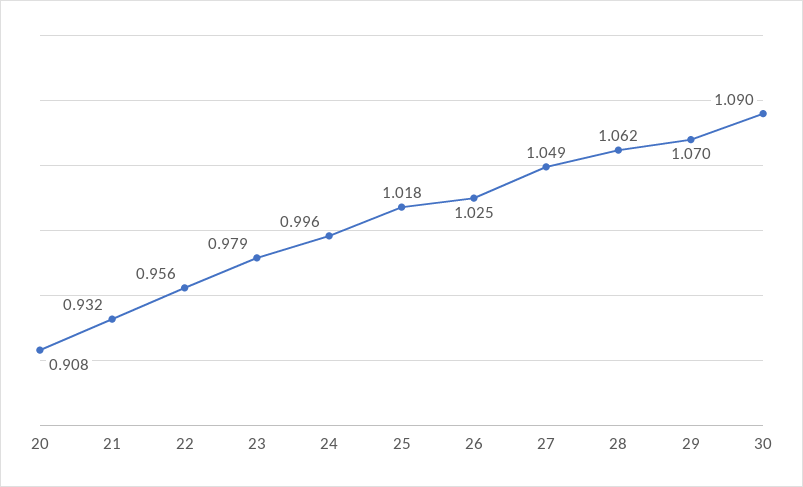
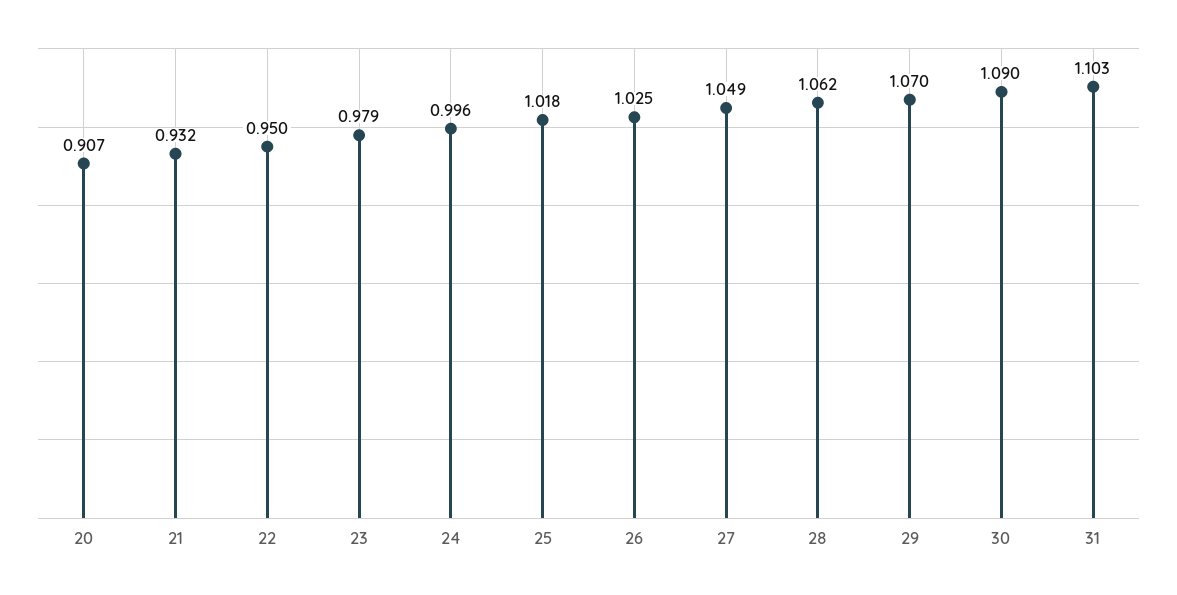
20: 0.908 -> 0.907
22: 0.956 -> 0.95
31: none -> 1.103

